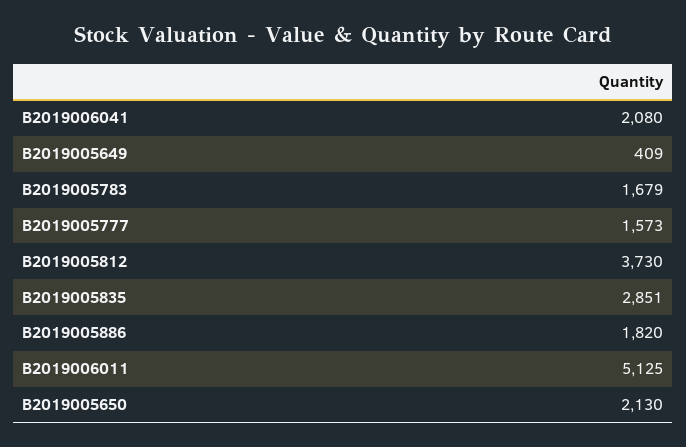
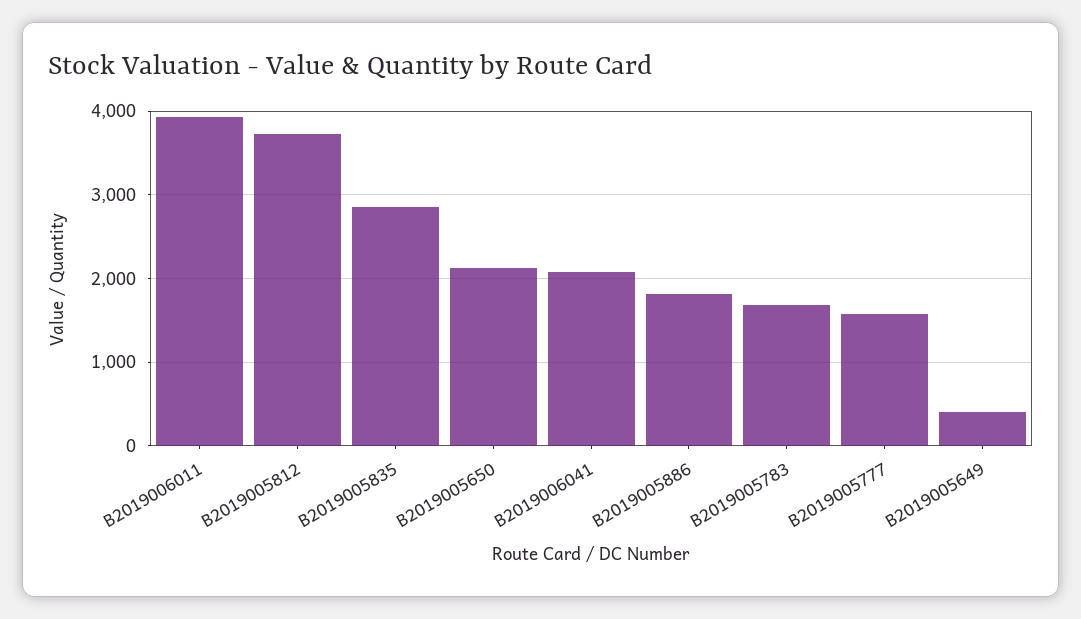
B2019006011: 5125 -> 3900

